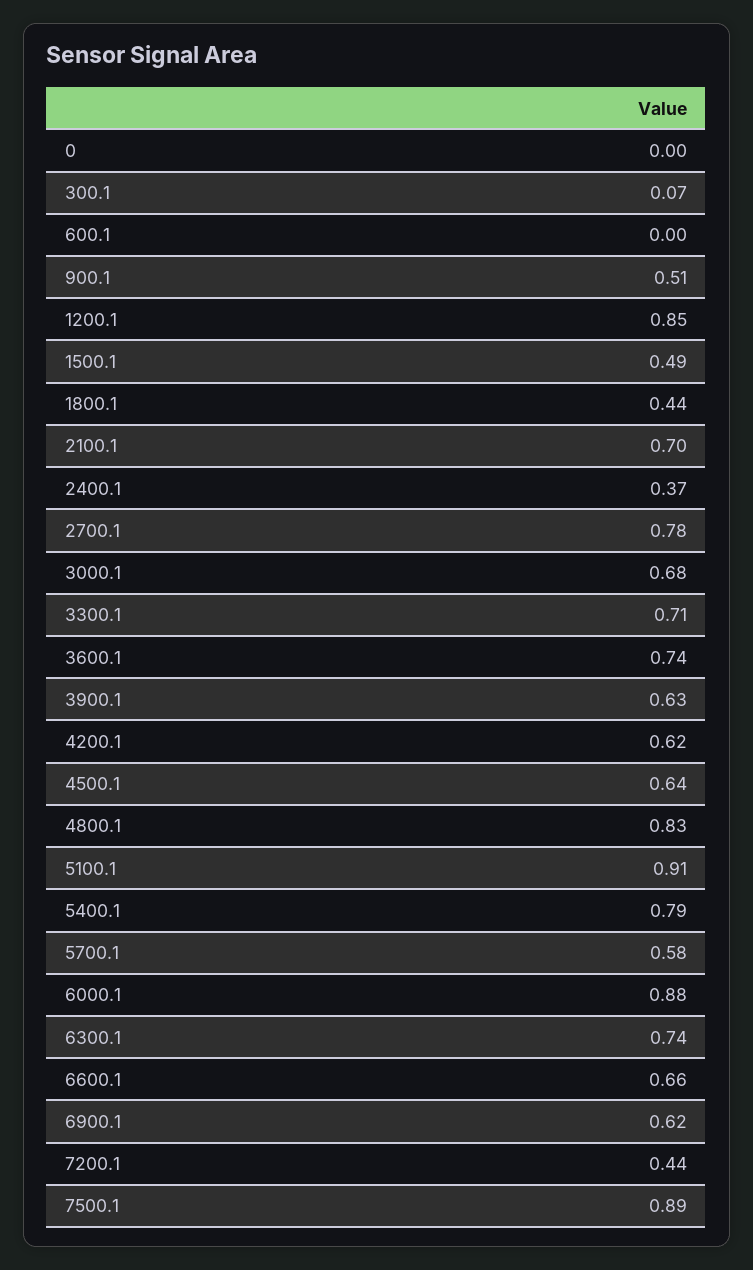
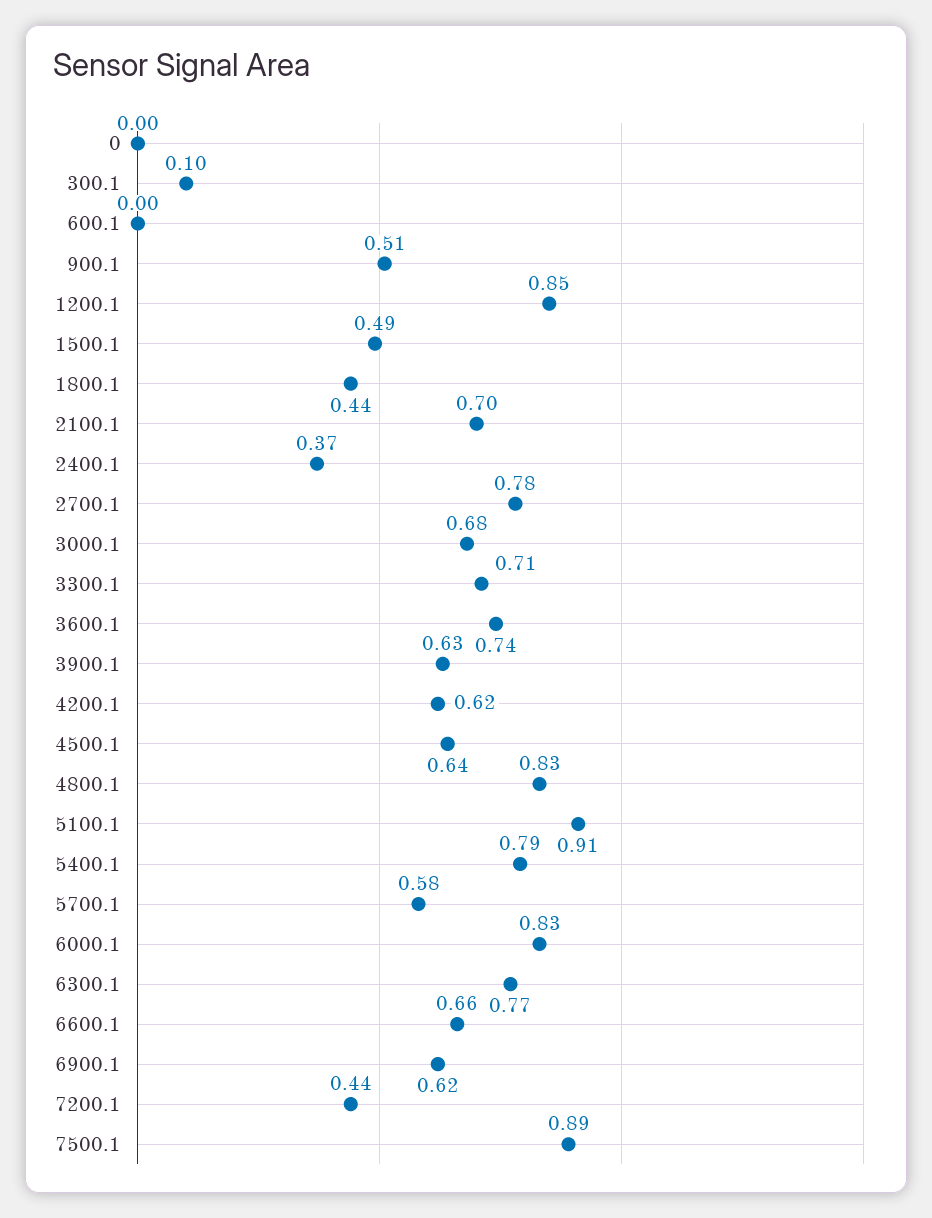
300.1: 0.07 -> 0.1
6000.1: 0.88 -> 0.83
6300.1: 0.74 -> 0.77

